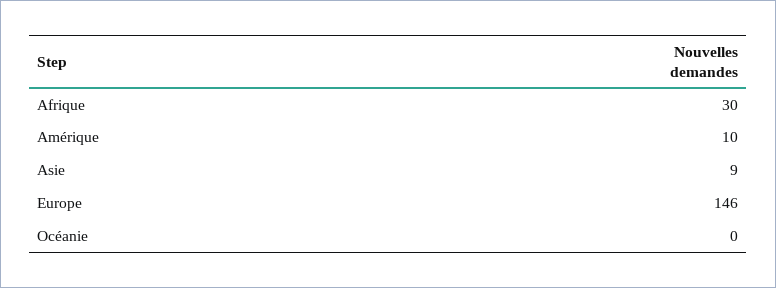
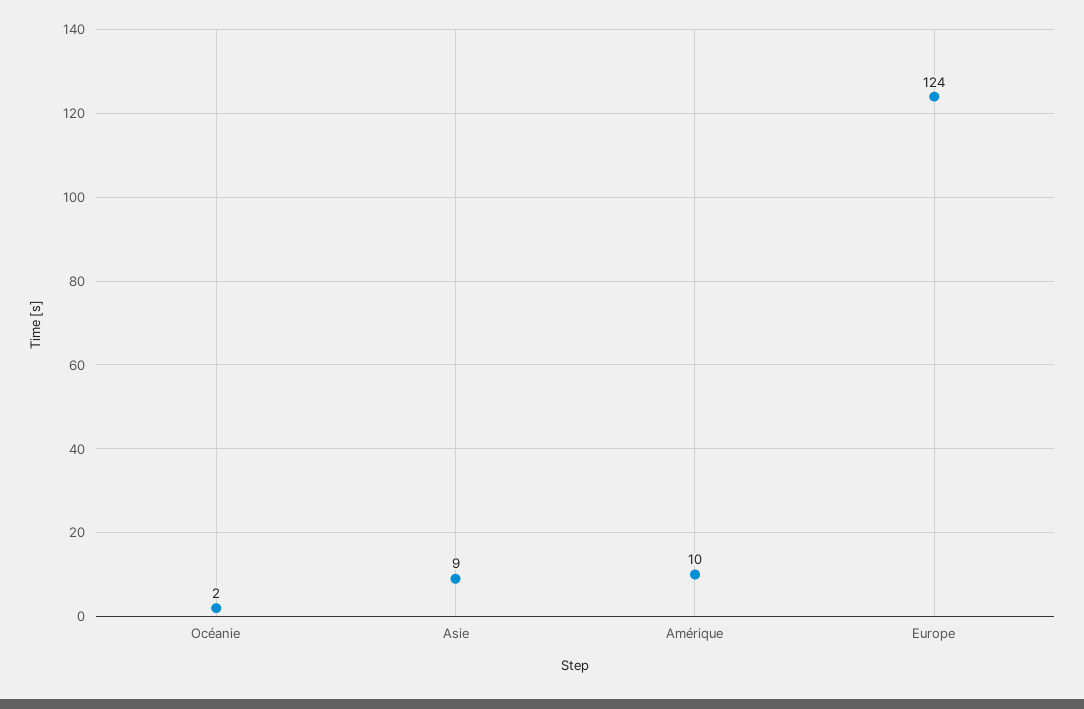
Afrique: 30 -> none
Europe: 146 -> 124
Océanie: 0 -> 2

